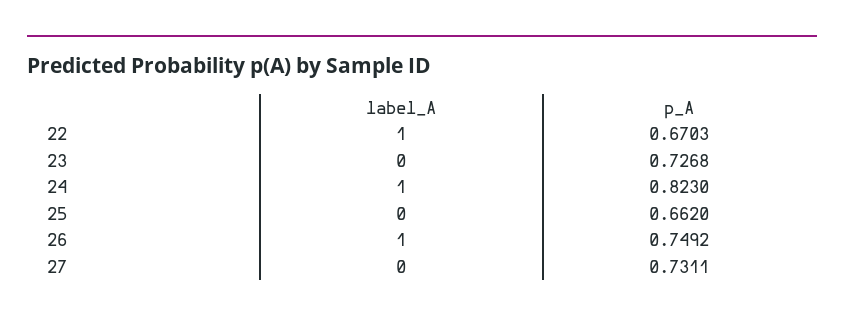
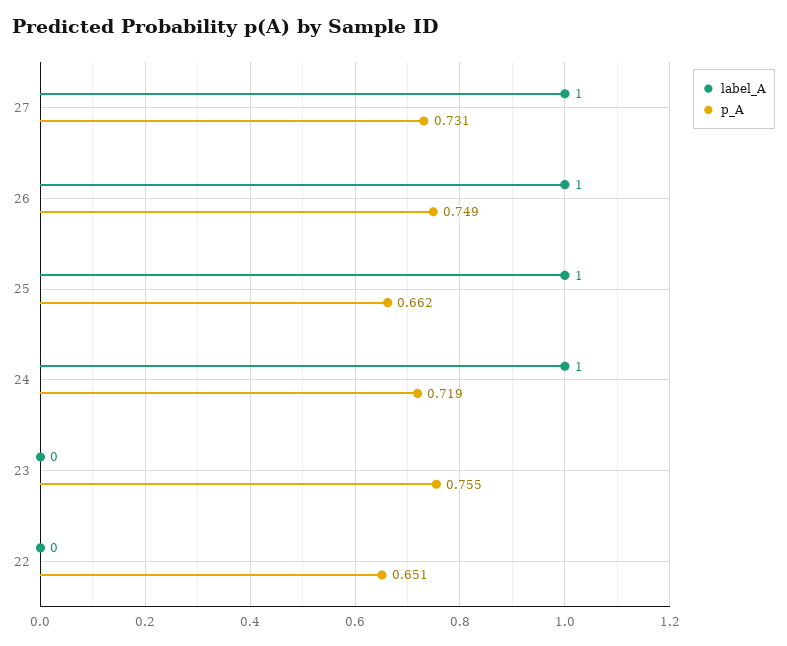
label_A, 22: 1 -> 0
p_A, 22: 0.6703 -> 0.651
p_A, 23: 0.7268 -> 0.755
p_A, 24: 0.823 -> 0.719
label_A, 25: 0 -> 1
label_A, 27: 0 -> 1

